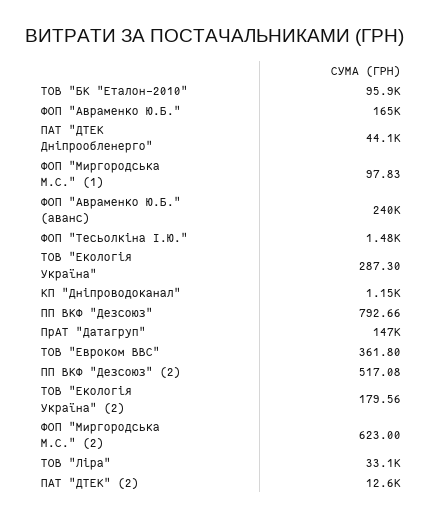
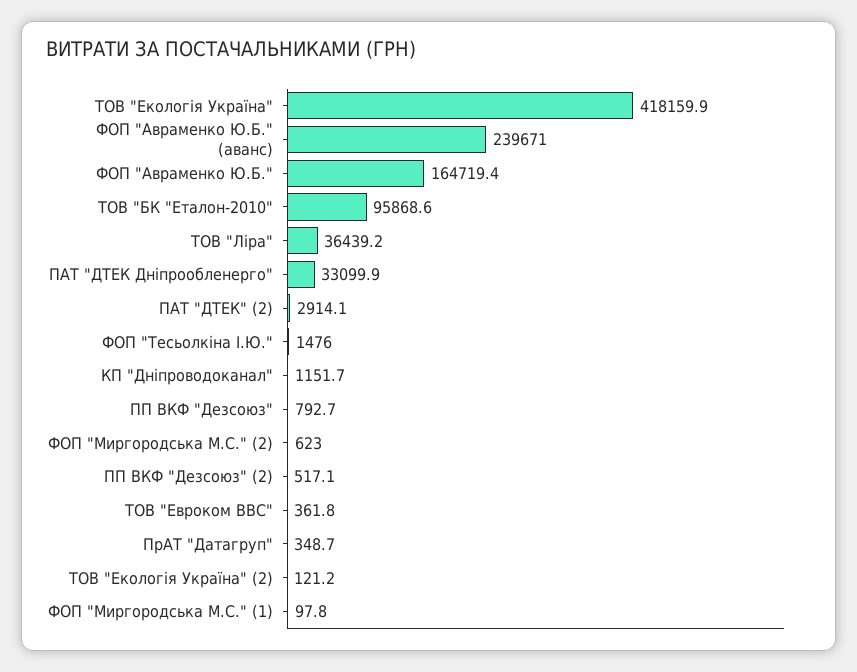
ПАТ "ДТЕК Дніпрообленерго": 44100 -> 33099.9
ТОВ "Екологія Україна": 287.3 -> 418159.9
ПрАТ "Датагруп": 147000 -> 348.7
ТОВ "Екологія Україна" (2): 179.56 -> 121.2
ТОВ "Ліра": 33100 -> 36439.2
ПАТ "ДТЕК" (2): 12600 -> 2914.1

